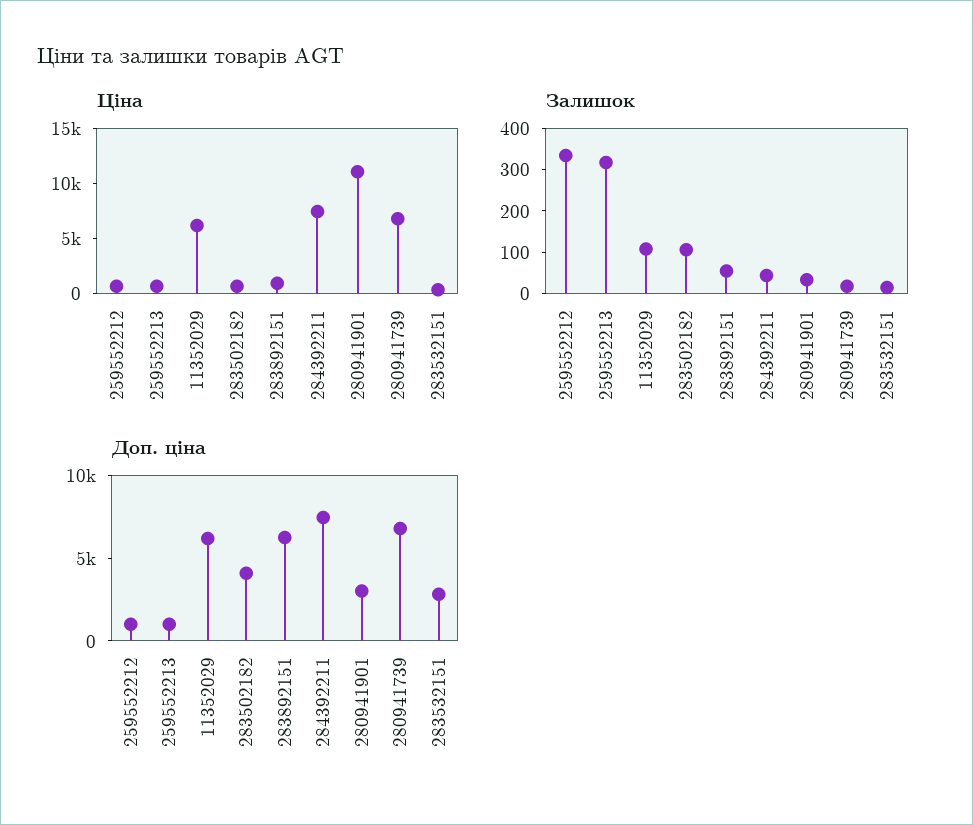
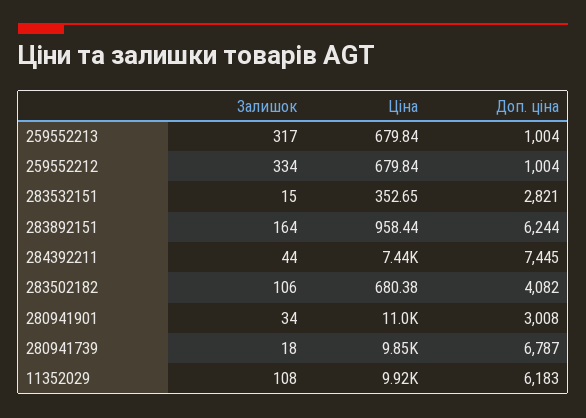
Ціна, 11352029: 6000 -> 9920
Ціна, 280941739: 7000 -> 9850
Залишок, 283892151: 60 -> 164

